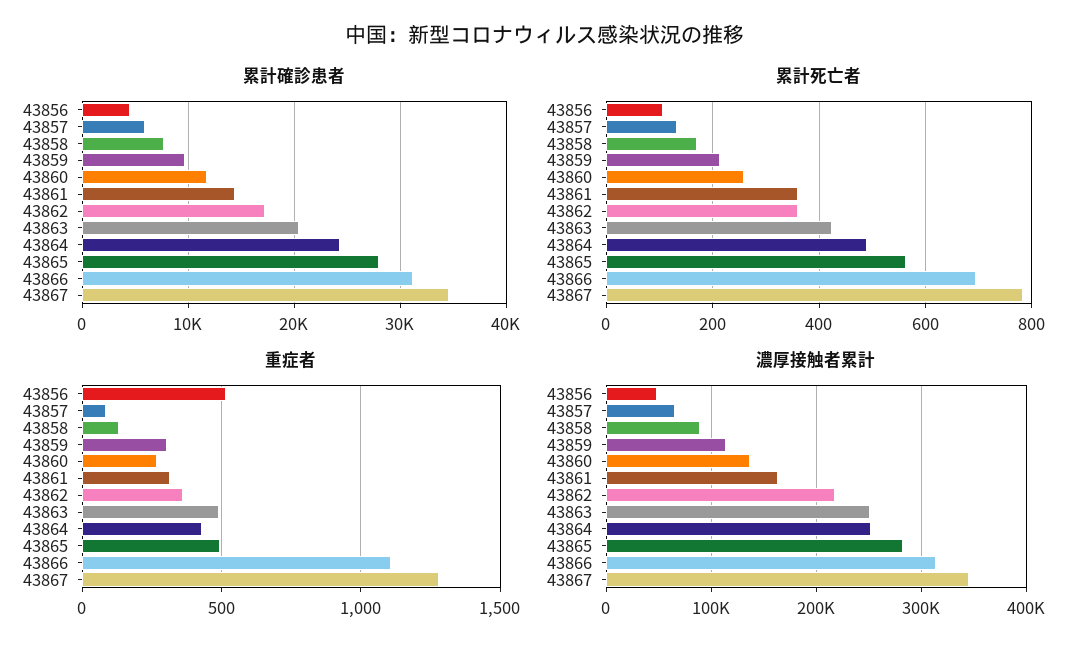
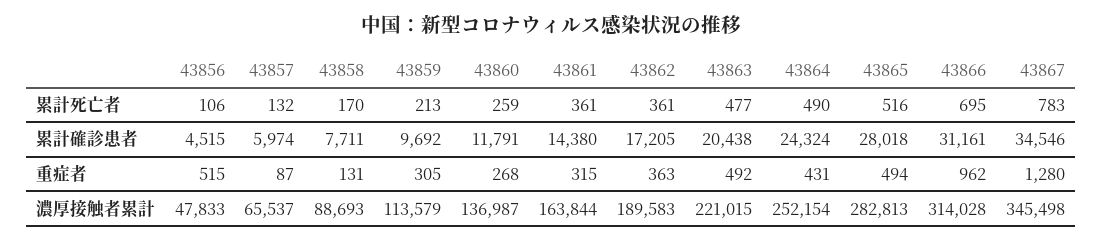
累計死亡者, 43863: 420 -> 477
累計死亡者, 43865: 560 -> 516
重症者, 43866: 1100 -> 962
濃厚接触者累計, 43862: 220000 -> 189583
濃厚接触者累計, 43863: 250000 -> 221015

